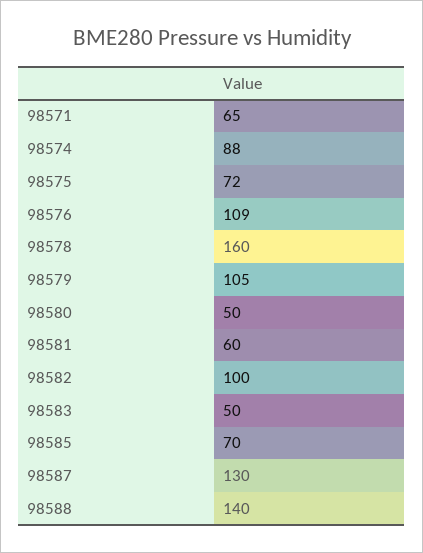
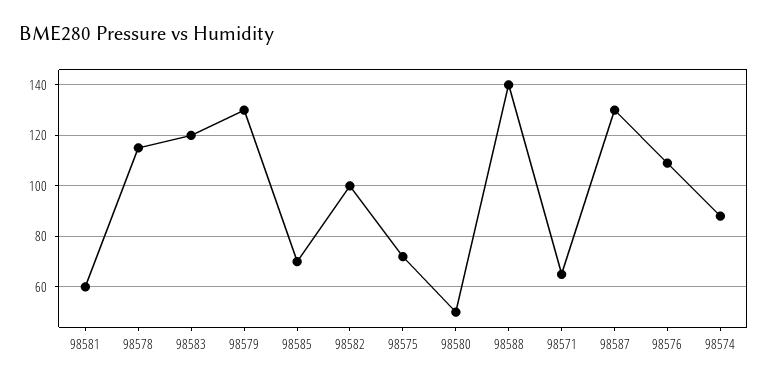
98578: 160 -> 115
98579: 105 -> 130
98583: 50 -> 120

